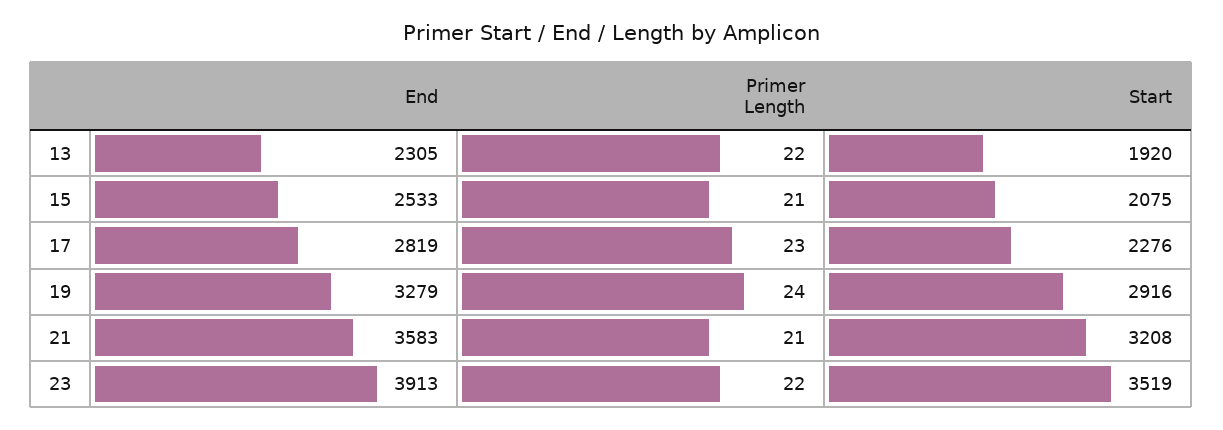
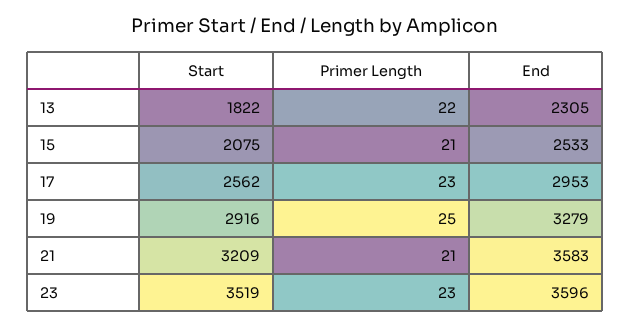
Start, 13: 1920 -> 1822
End, 17: 2819 -> 2953
Start, 17: 2276 -> 2562
Primer Length, 19: 24 -> 25
Start, 21: 3208 -> 3209
End, 23: 3913 -> 3596
Primer Length, 23: 22 -> 23

